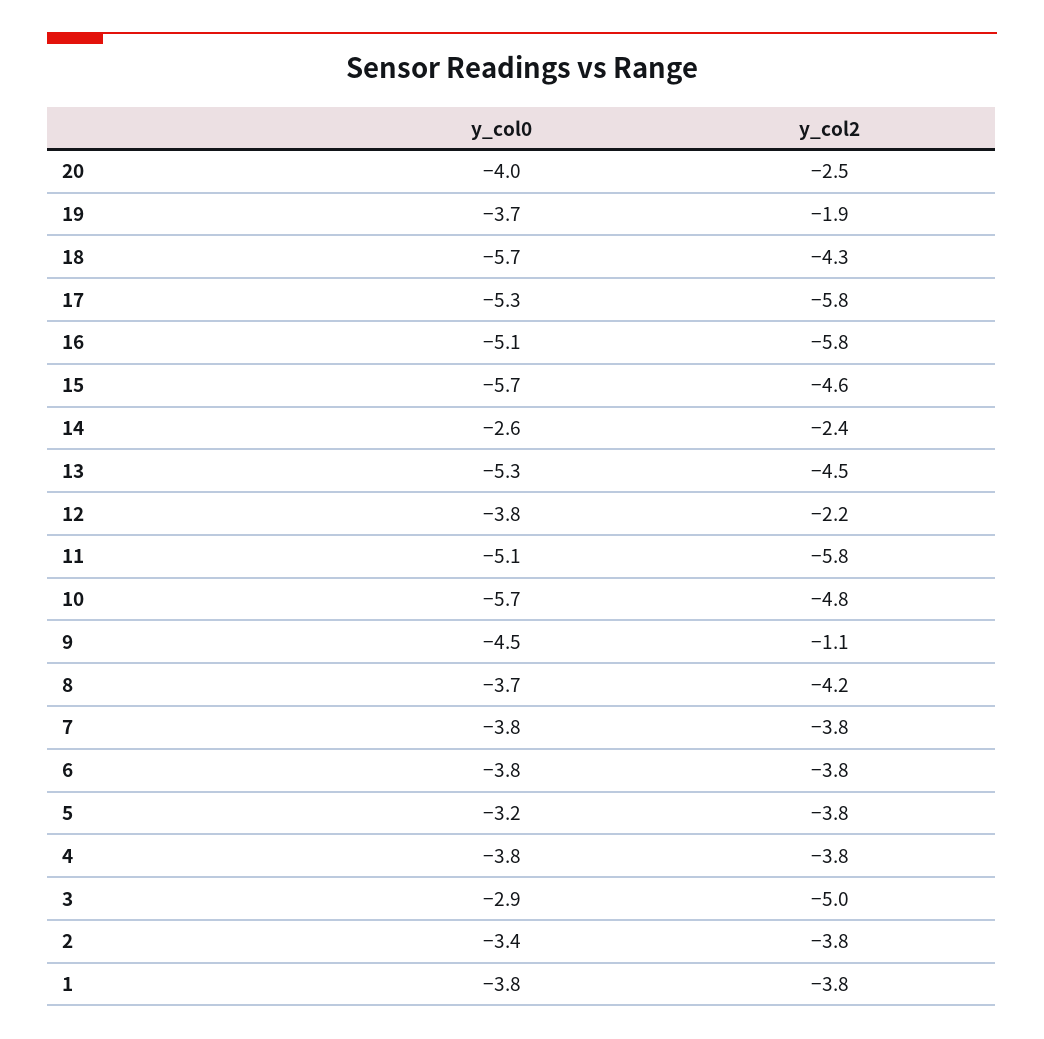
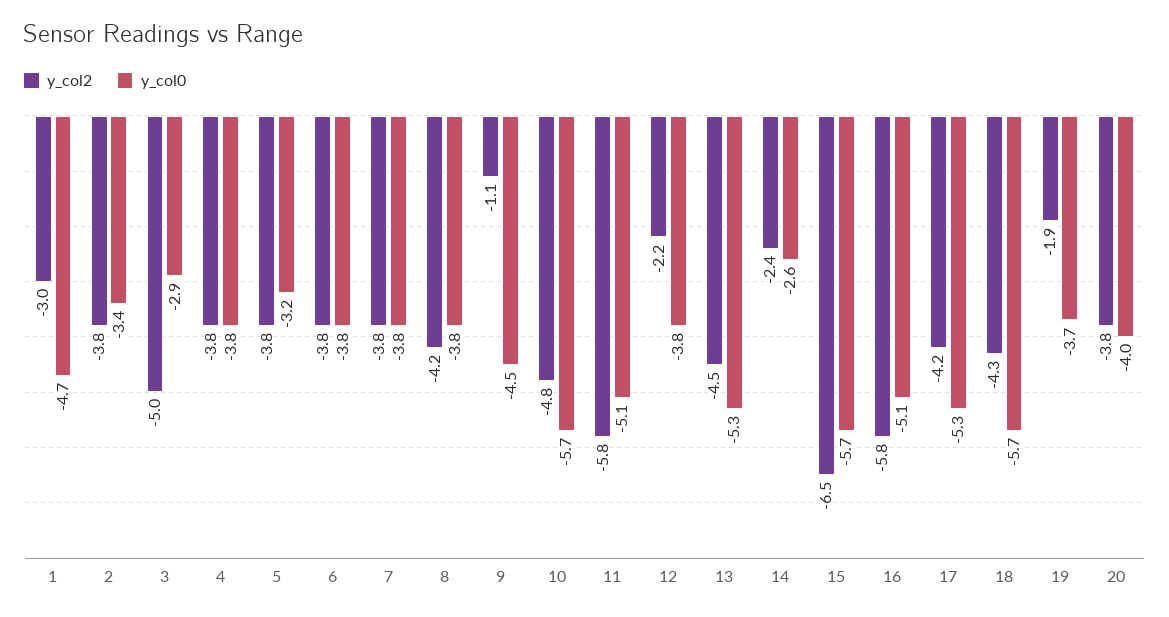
y_col2, 20: -2.5 -> -3.8
y_col2, 17: -5.8 -> -4.2
y_col2, 15: -4.6 -> -6.5
y_col0, 8: -3.7 -> -3.8
y_col0, 1: -3.8 -> -4.7
y_col2, 1: -3.8 -> -3

